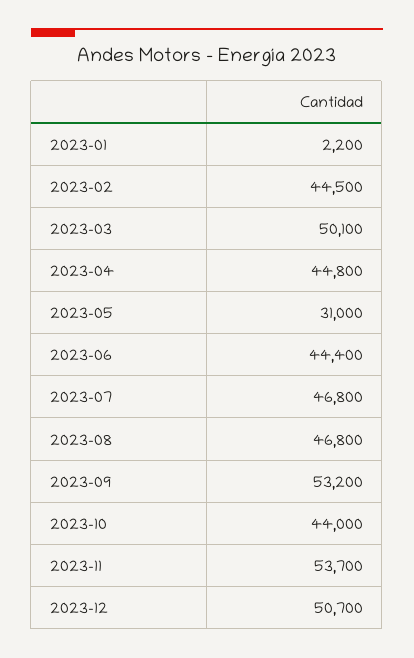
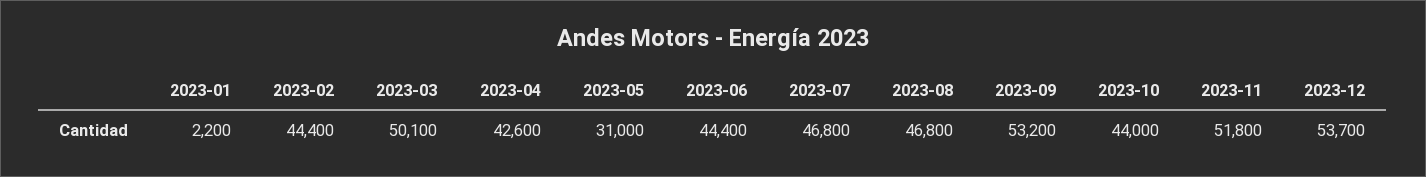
2023-02: 44500 -> 44400
2023-04: 44800 -> 42600
2023-11: 53700 -> 51800
2023-12: 50700 -> 53700

